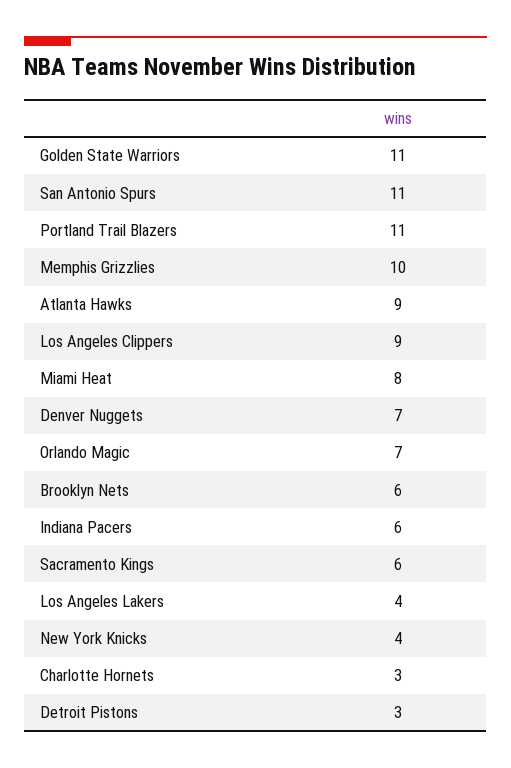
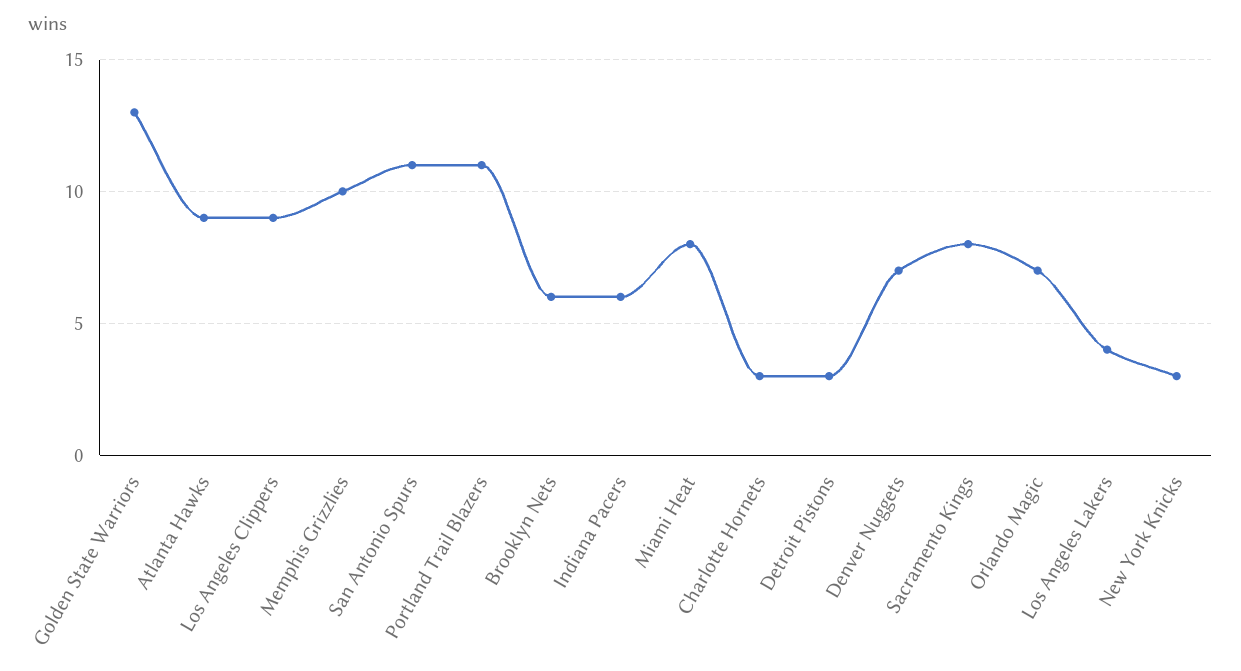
Golden State Warriors: 11 -> 13
Sacramento Kings: 6 -> 8
New York Knicks: 4 -> 3

